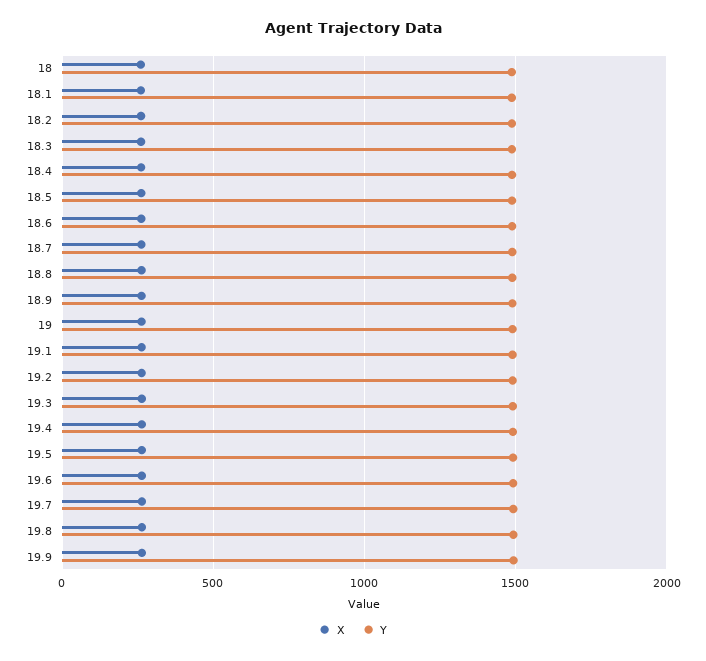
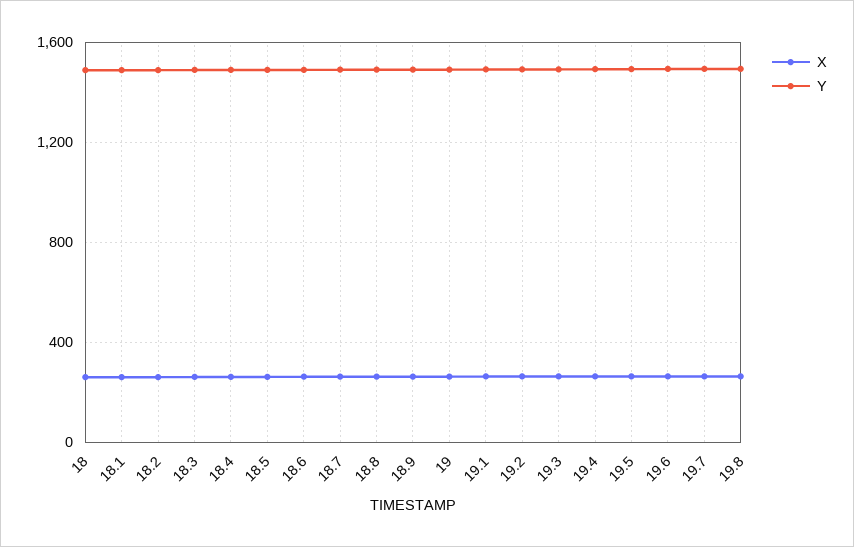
X, 19.9: 250 -> none
Y, 19.9: 1500 -> none

